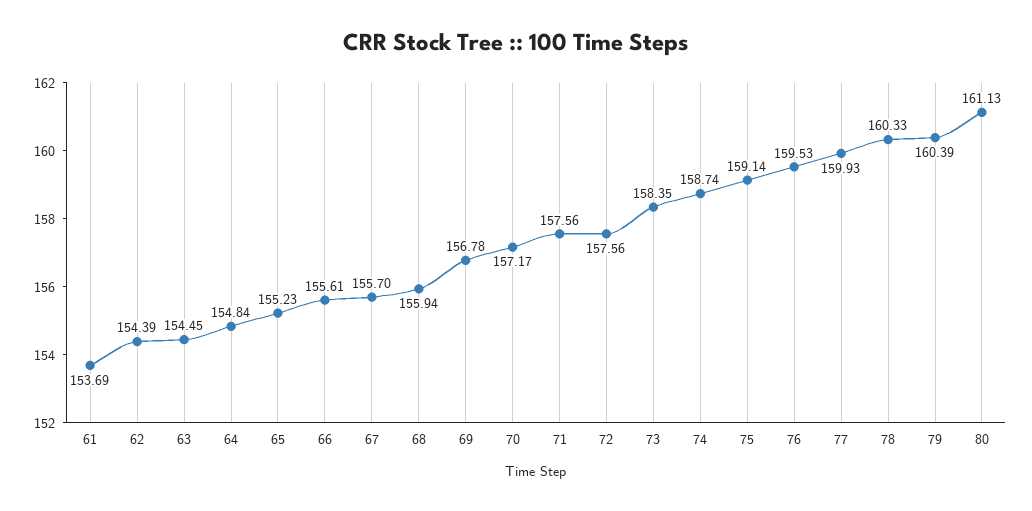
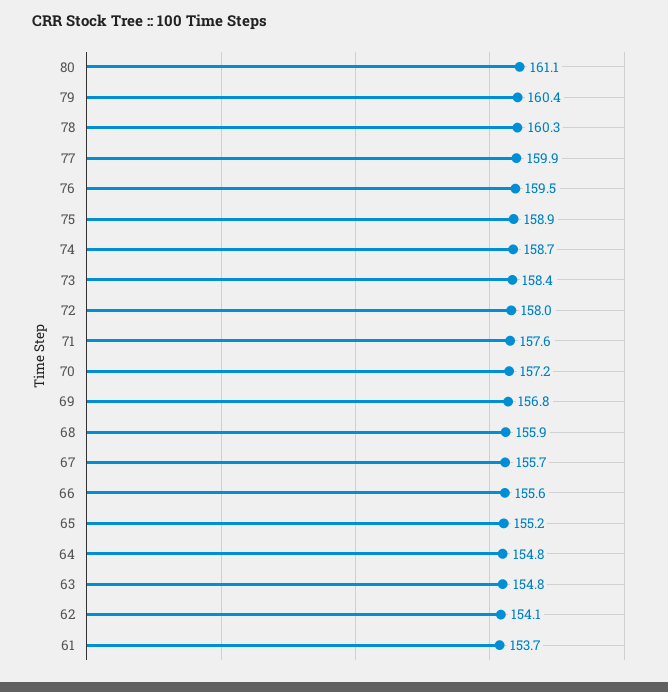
62: 154.39 -> 154.1
63: 154.45 -> 154.8
72: 157.56 -> 158
75: 159.14 -> 158.9

